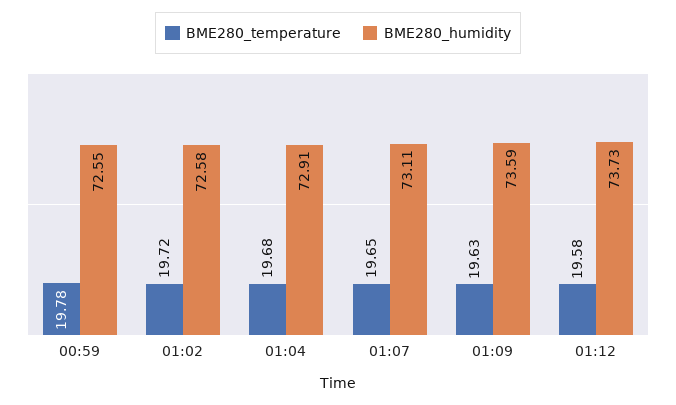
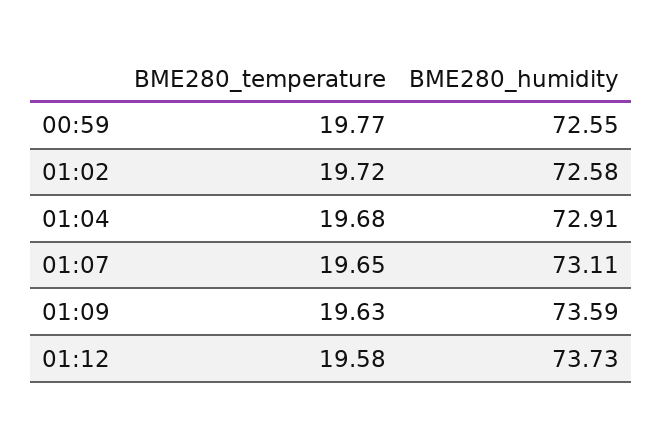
BME280_temperature, 00:59: 19.78 -> 19.77

